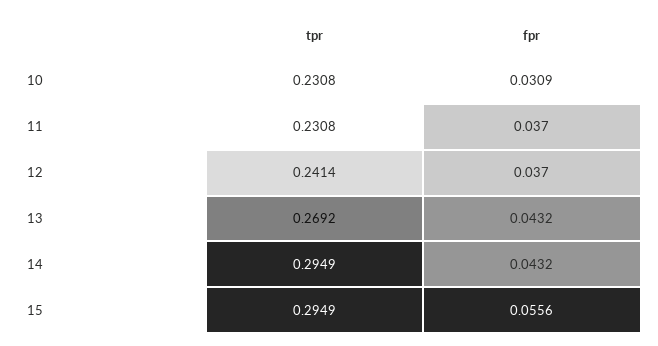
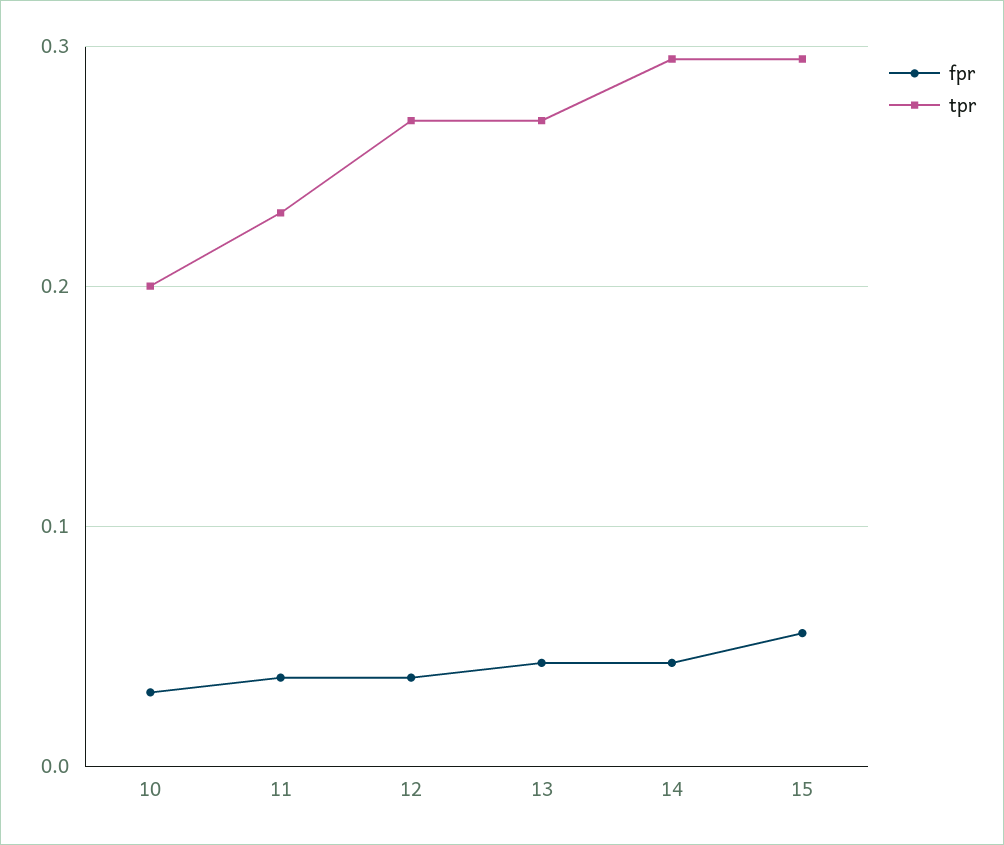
tpr, 10: 0.2308 -> 0.2
tpr, 12: 0.2414 -> 0.27

